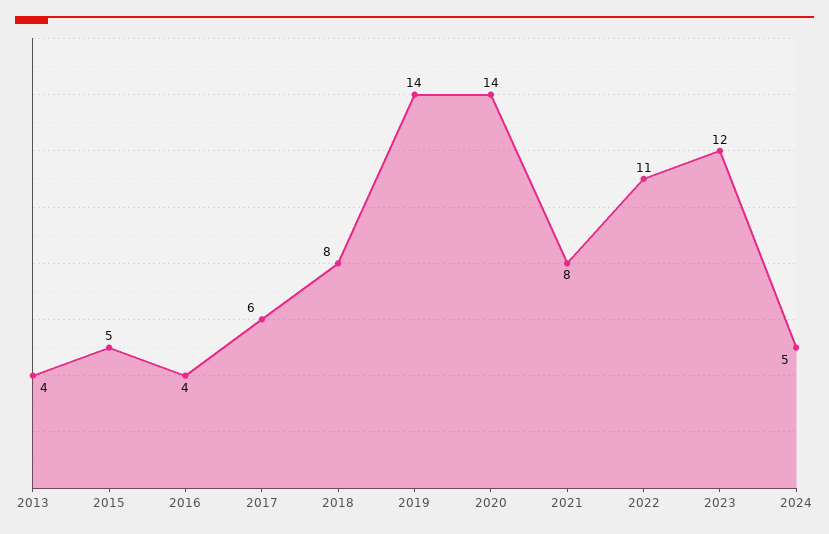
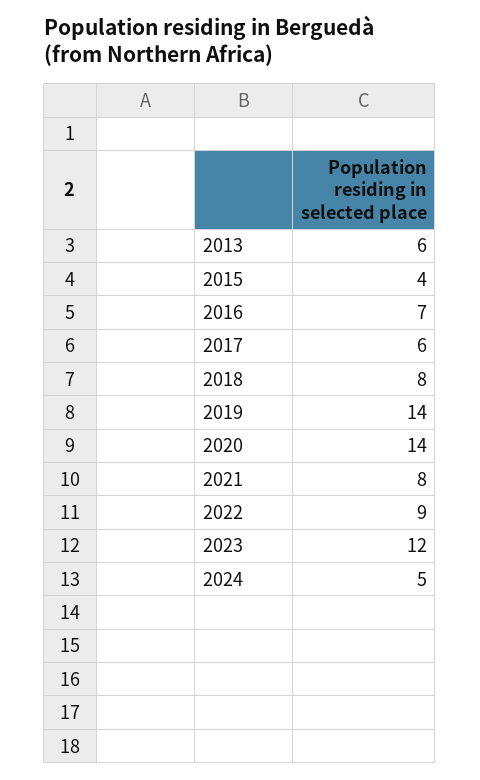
2013: 4 -> 6
2015: 5 -> 4
2016: 4 -> 7
2022: 11 -> 9

